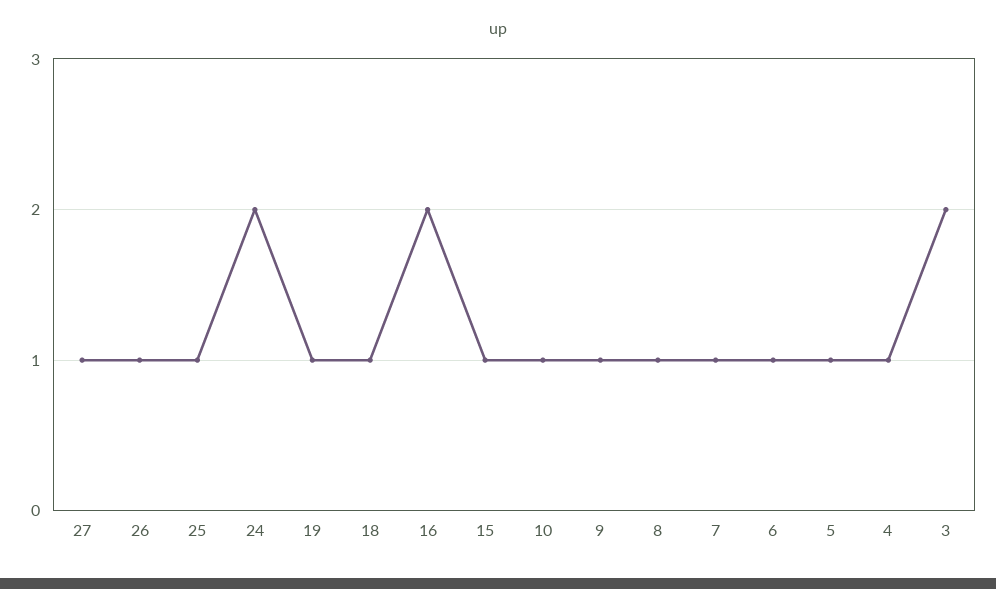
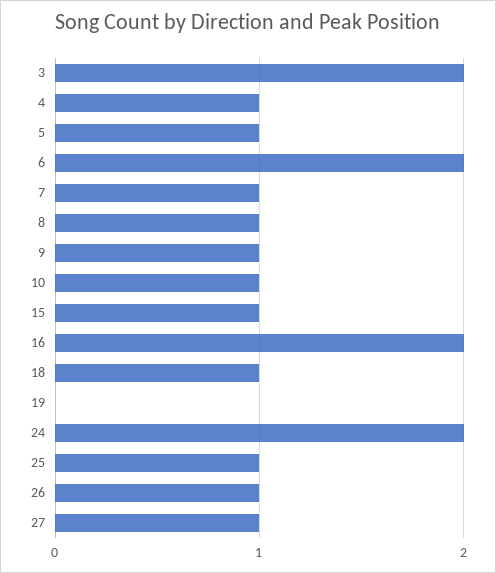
19: 1 -> 0
6: 1 -> 2

